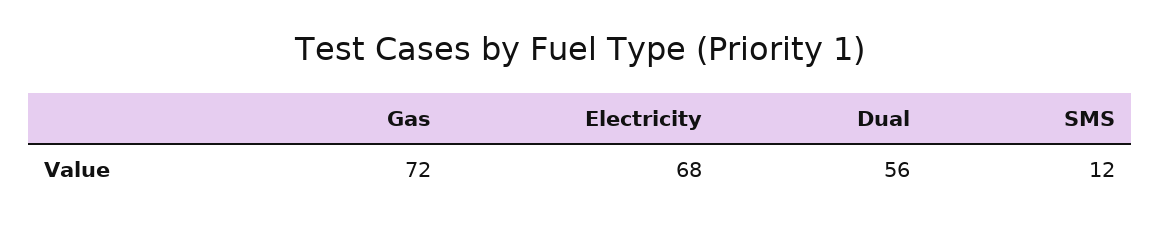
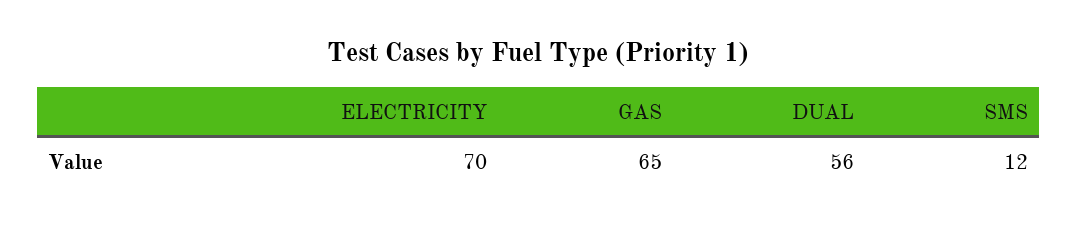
Gas: 72 -> 65
Electricity: 68 -> 70

